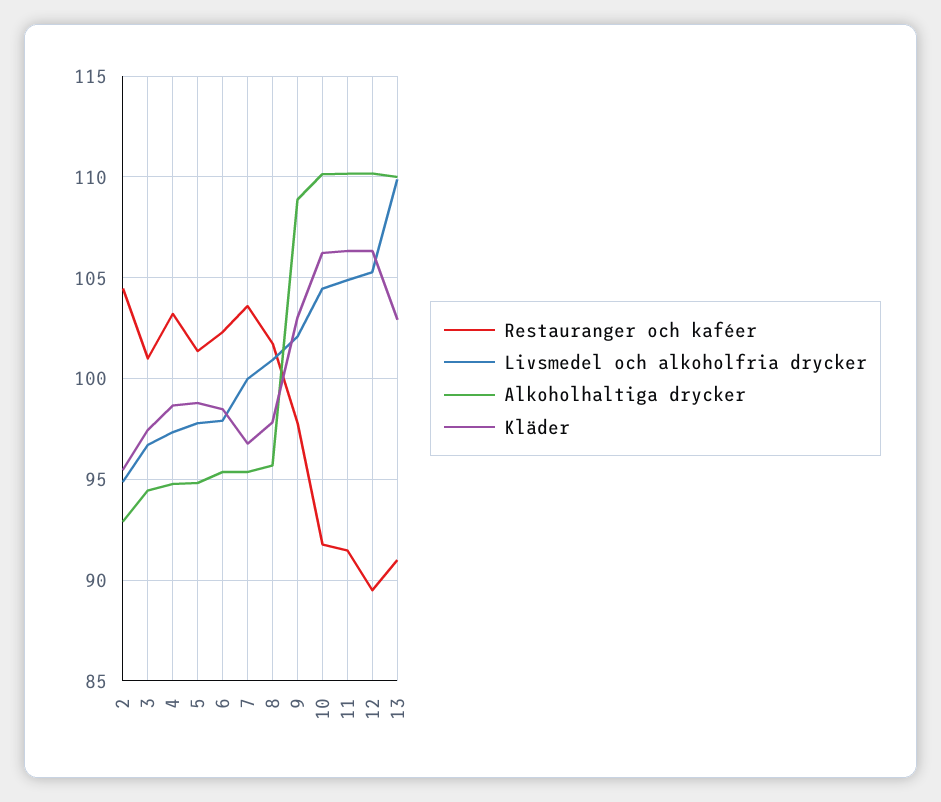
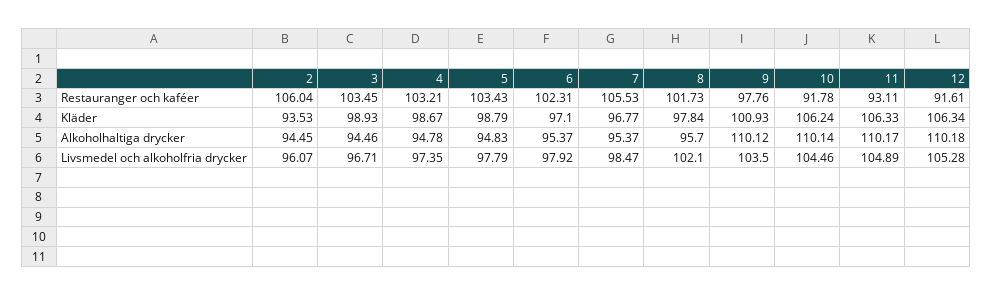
Restauranger och kaféer, 2: 104.5 -> 106.04
Livsmedel och alkoholfria drycker, 2: 95 -> 96.07
Alkoholhaltiga drycker, 2: 93 -> 94.45
Kläder, 2: 95.5 -> 93.53
Restauranger och kaféer, 3: 101 -> 103.45
Kläder, 3: 97.5 -> 98.93
Restauranger och kaféer, 5: 101.5 -> 103.43
Kläder, 6: 98.5 -> 97.1
Restauranger och kaféer, 7: 103.5 -> 105.53
Livsmedel och alkoholfria drycker, 7: 100 -> 98.47
Livsmedel och alkoholfria drycker, 8: 101 -> 102.1
Livsmedel och alkoholfria drycker, 9: 102 -> 103.5
Alkoholhaltiga drycker, 9: 109 -> 110.12
Kläder, 9: 103 -> 100.93
Restauranger och kaféer, 11: 91.5 -> 93.11
Restauranger och kaféer, 12: 89.5 -> 91.61
Restauranger och kaféer, 13: 91 -> none
Livsmedel och alkoholfria drycker, 13: 110 -> none
Alkoholhaltiga drycker, 13: 110 -> none
Kläder, 13: 103 -> none

